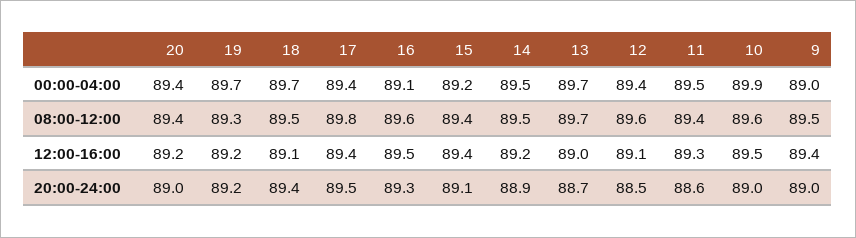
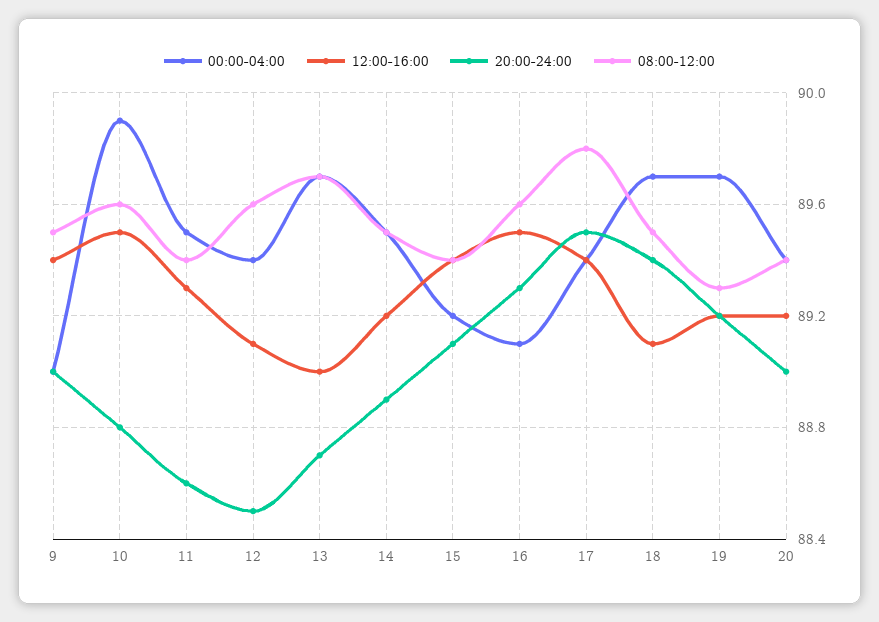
20:00-24:00, 10: 89 -> 88.8

